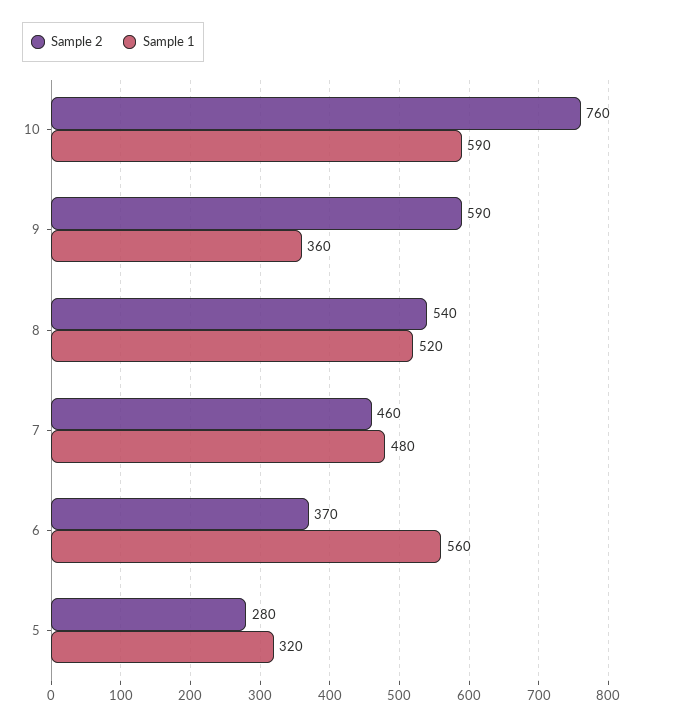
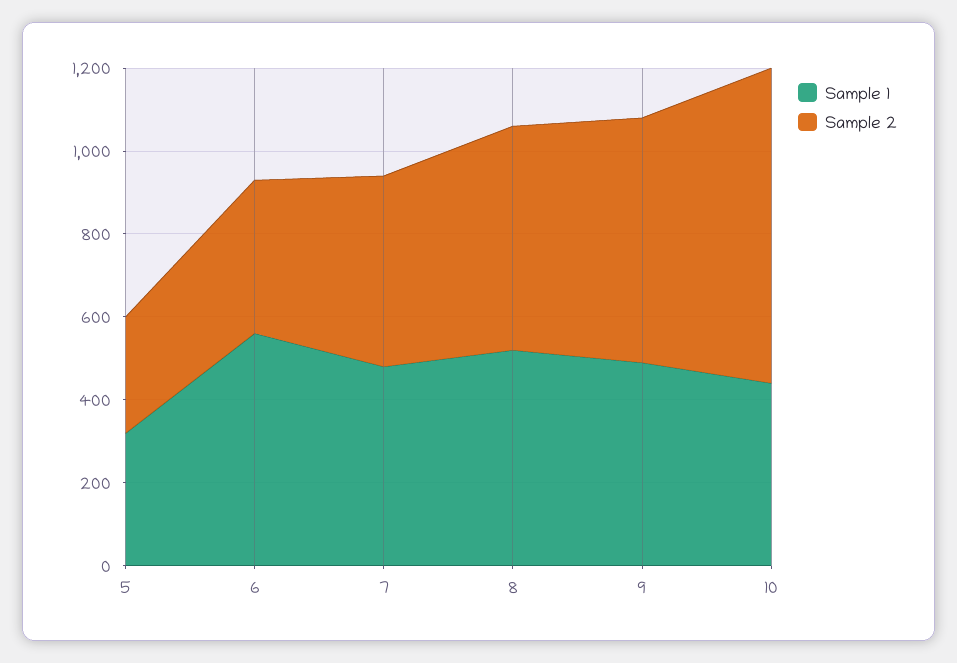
Sample 1, 10: 590 -> 450
Sample 1, 9: 360 -> 500

